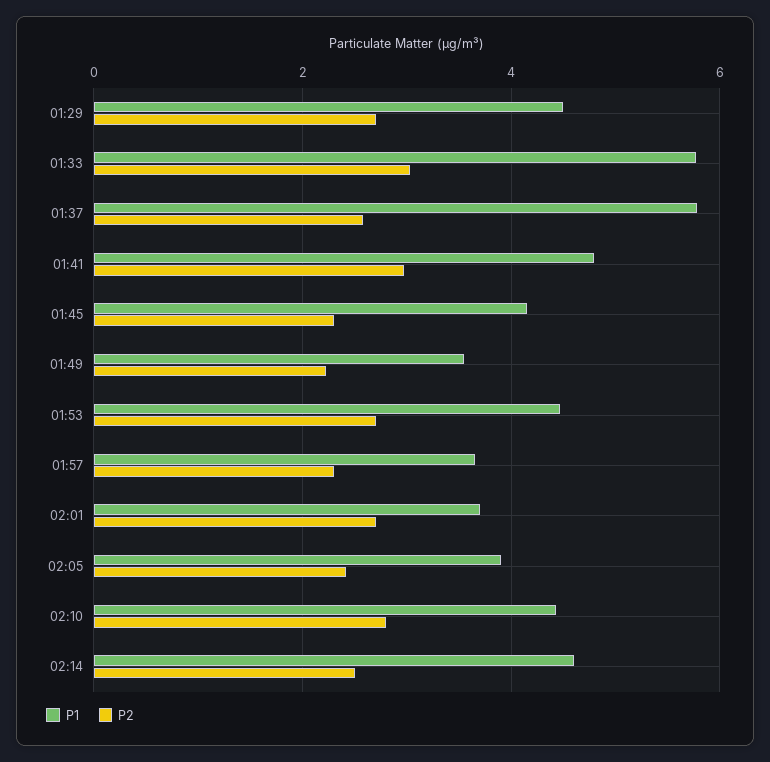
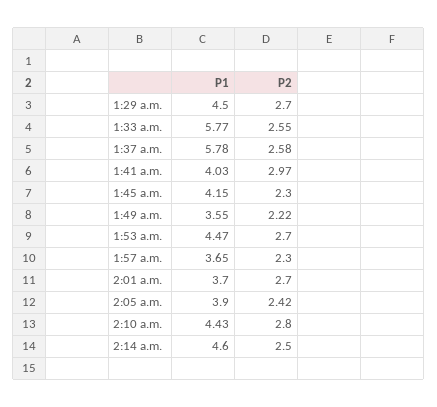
P2, 01:33: 3 -> 2.55
P1, 01:41: 4.8 -> 4.03

